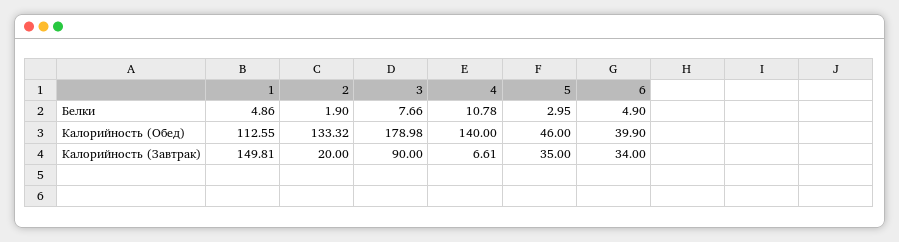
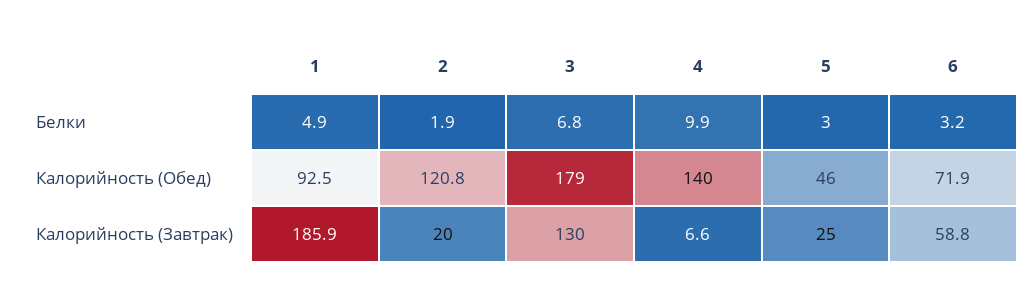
3, Белки: 7.66 -> 6.8
4, Белки: 10.78 -> 9.9
6, Белки: 4.9 -> 3.2
1, Калорийность (Обед): 112.55 -> 92.5
2, Калорийность (Обед): 133.32 -> 120.8
6, Калорийность (Обед): 39.9 -> 71.9
1, Калорийность (Завтрак): 149.81 -> 185.9
3, Калорийность (Завтрак): 90 -> 130
5, Калорийность (Завтрак): 35 -> 25
6, Калорийность (Завтрак): 34 -> 58.8

